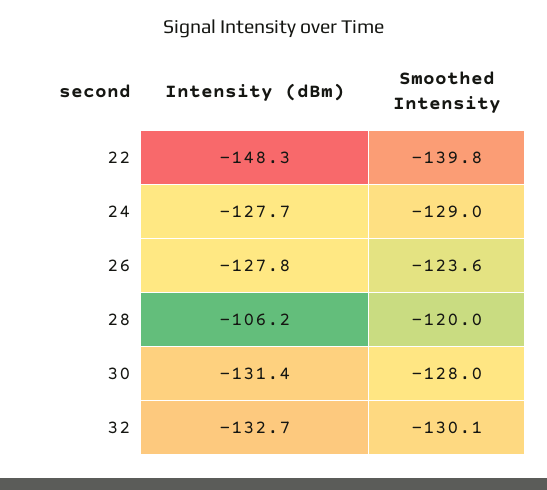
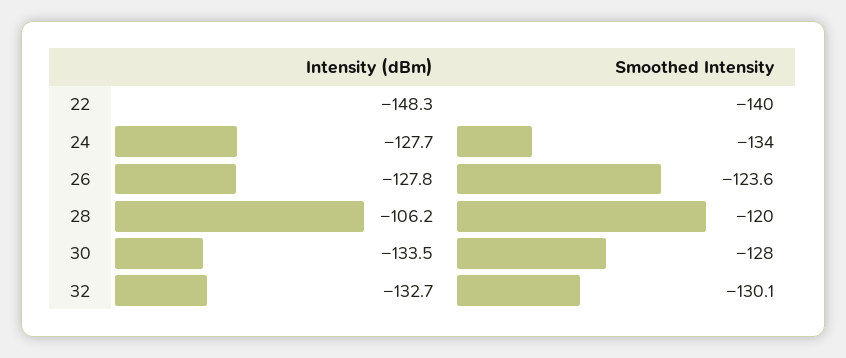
Smoothed Intensity, 22: -139.8 -> -140
Smoothed Intensity, 24: -129 -> -134
Intensity (dBm), 30: -131.4 -> -133.5

